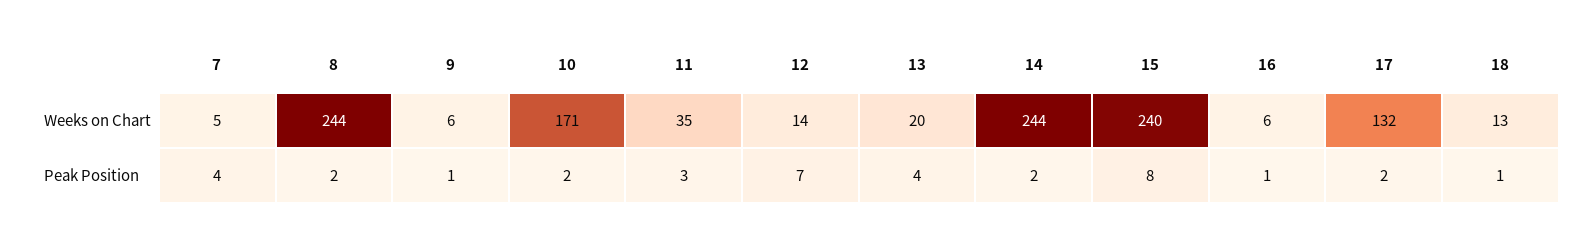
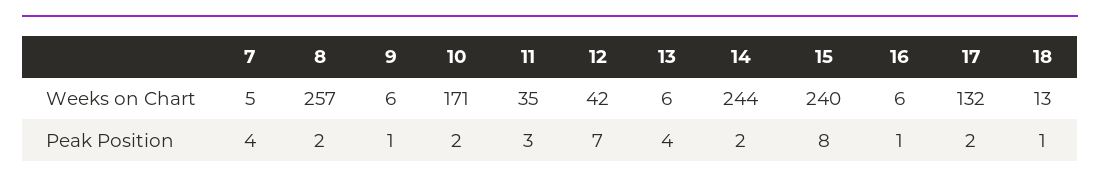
8, Weeks on Chart: 244 -> 257
12, Weeks on Chart: 14 -> 42
13, Weeks on Chart: 20 -> 6

